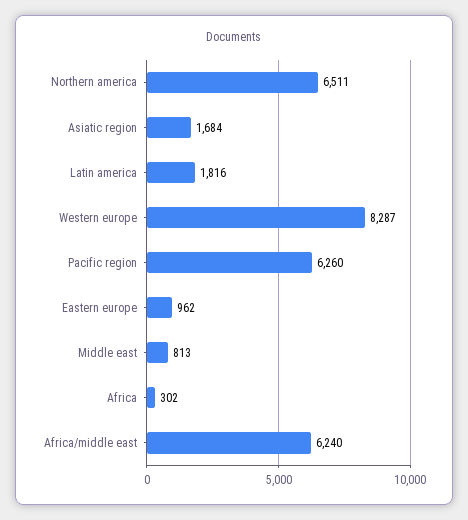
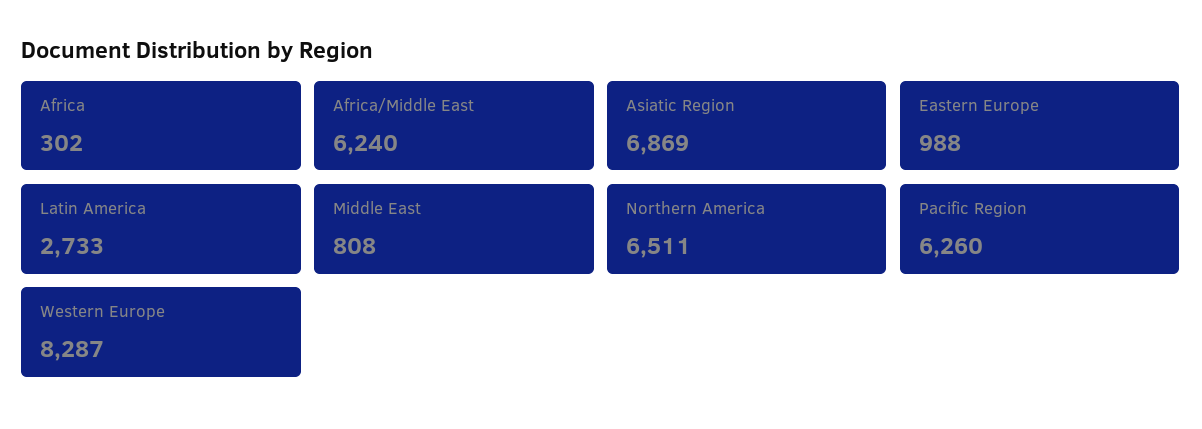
Asiatic region: 1684 -> 6869
Latin america: 1816 -> 2733
Eastern europe: 962 -> 988
Middle east: 813 -> 808

